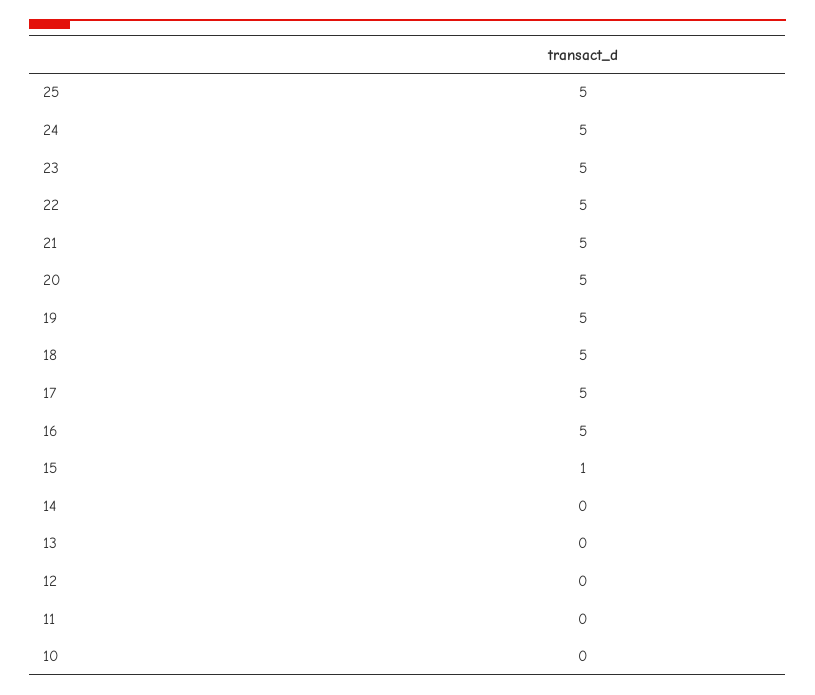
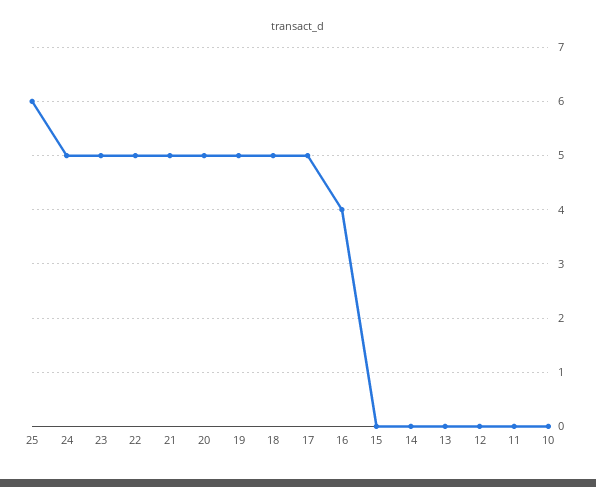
25: 5 -> 6
16: 5 -> 4
15: 1 -> 0

